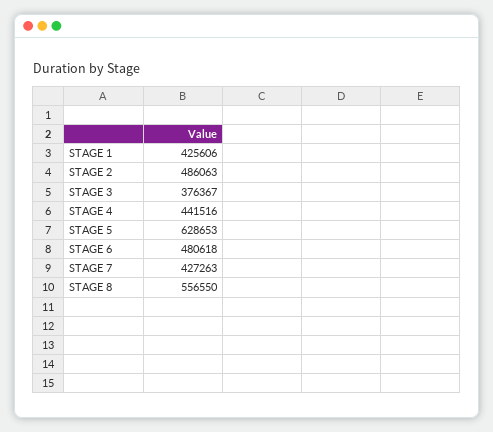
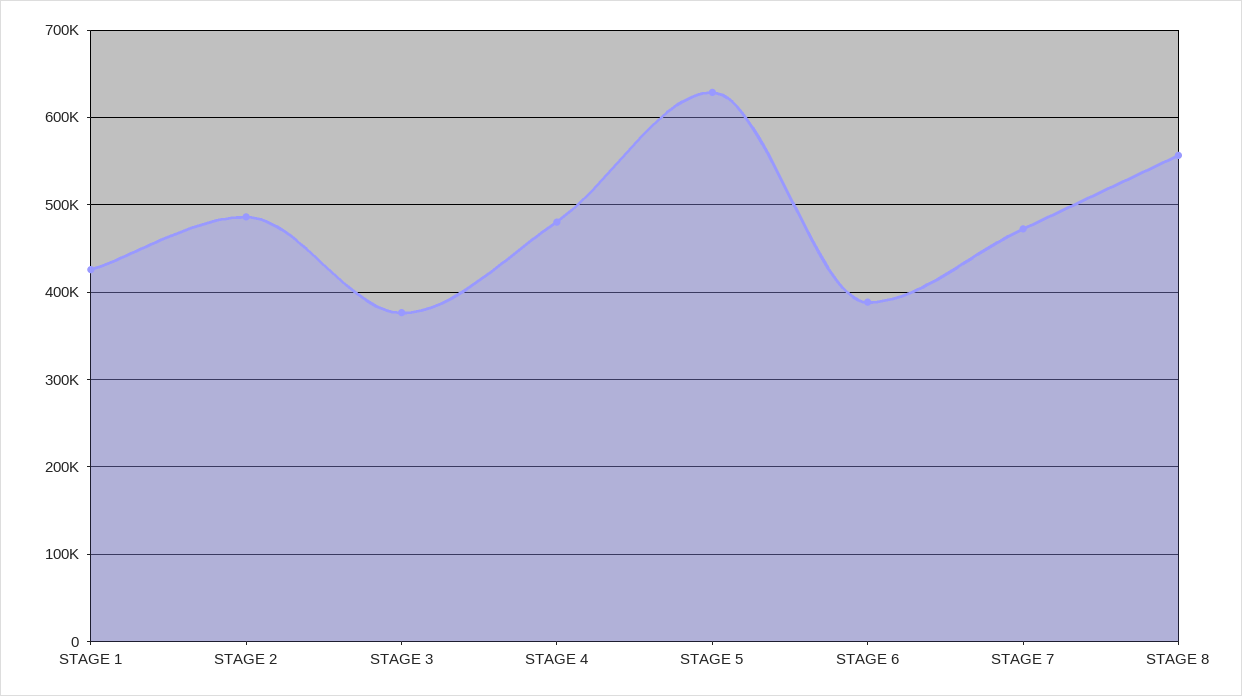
STAGE 4: 441516 -> 480000
STAGE 6: 480618 -> 390000
STAGE 7: 427263 -> 470000

